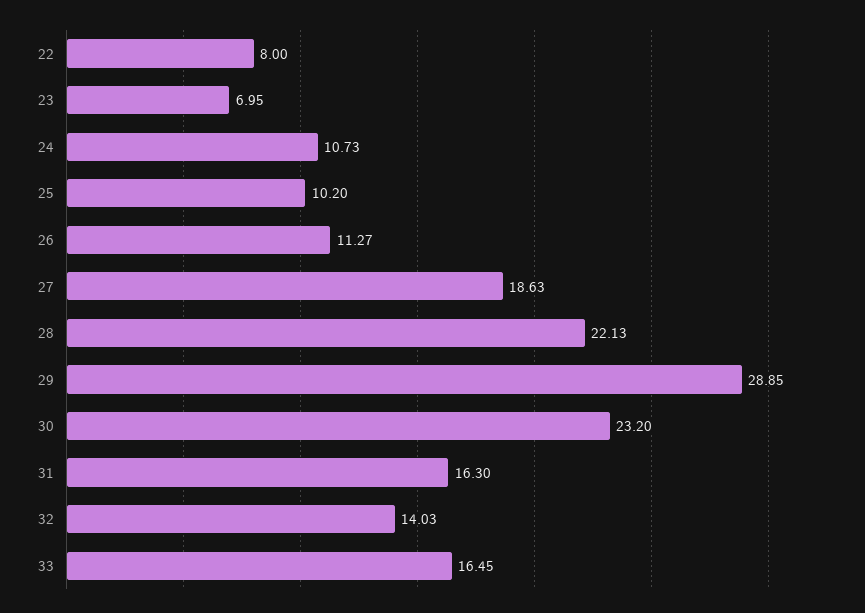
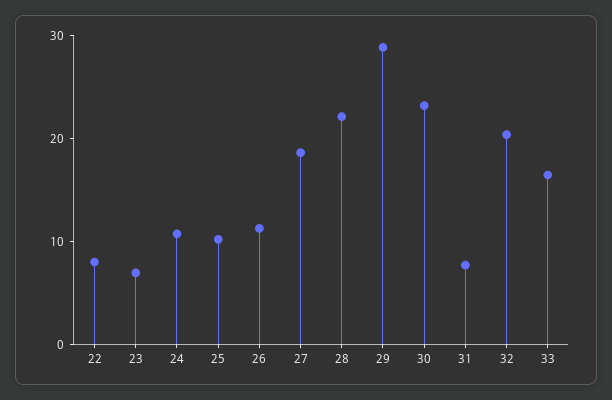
31: 16.3 -> 8
32: 14.03 -> 20

